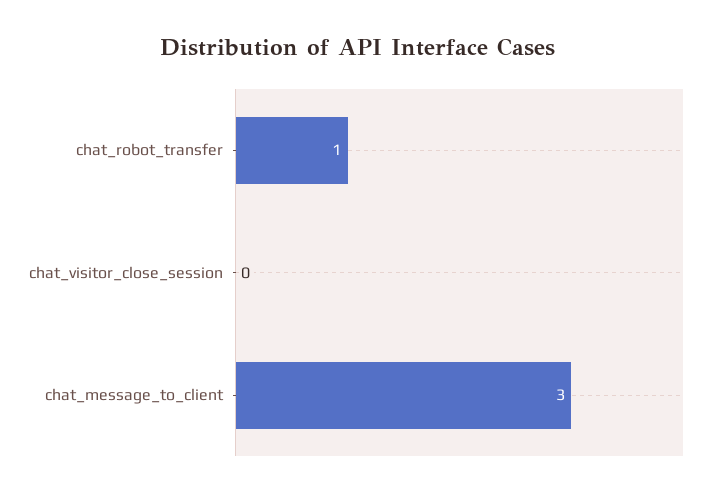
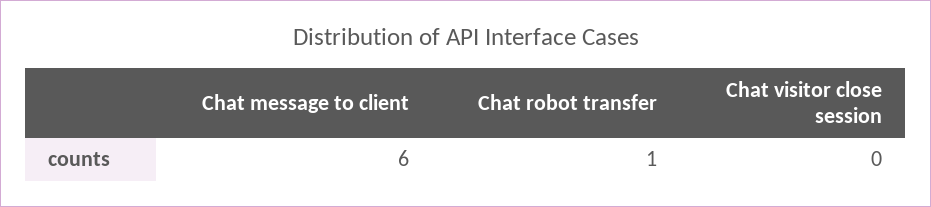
chat_message_to_client: 3 -> 6

